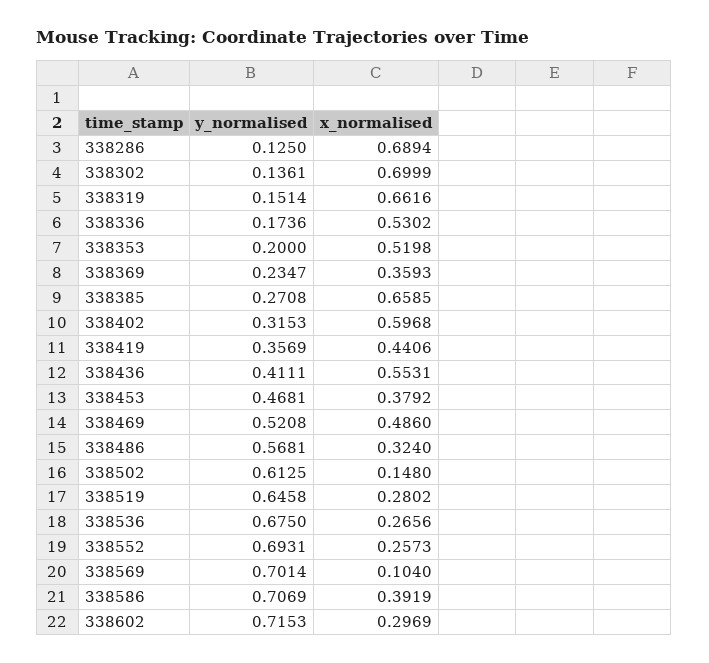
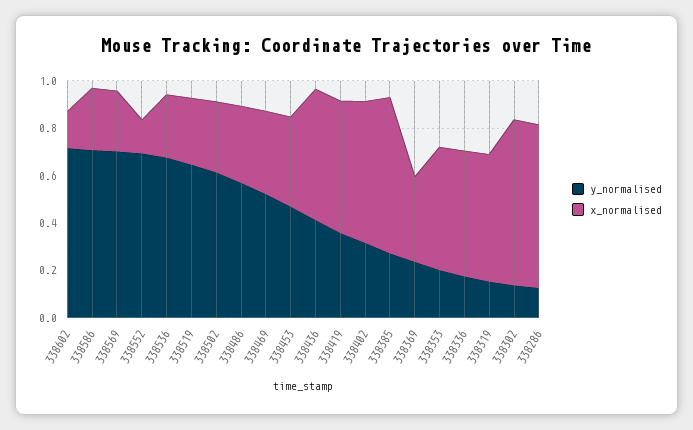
x_normalised, 338319: 0.6616 -> 0.55
x_normalised, 338419: 0.4406 -> 0.55
x_normalised, 338469: 0.486 -> 0.35
x_normalised, 338502: 0.148 -> 0.3
x_normalised, 338552: 0.2573 -> 0.15
x_normalised, 338569: 0.104 -> 0.25
x_normalised, 338586: 0.3919 -> 0.25
x_normalised, 338602: 0.2969 -> 0.15

